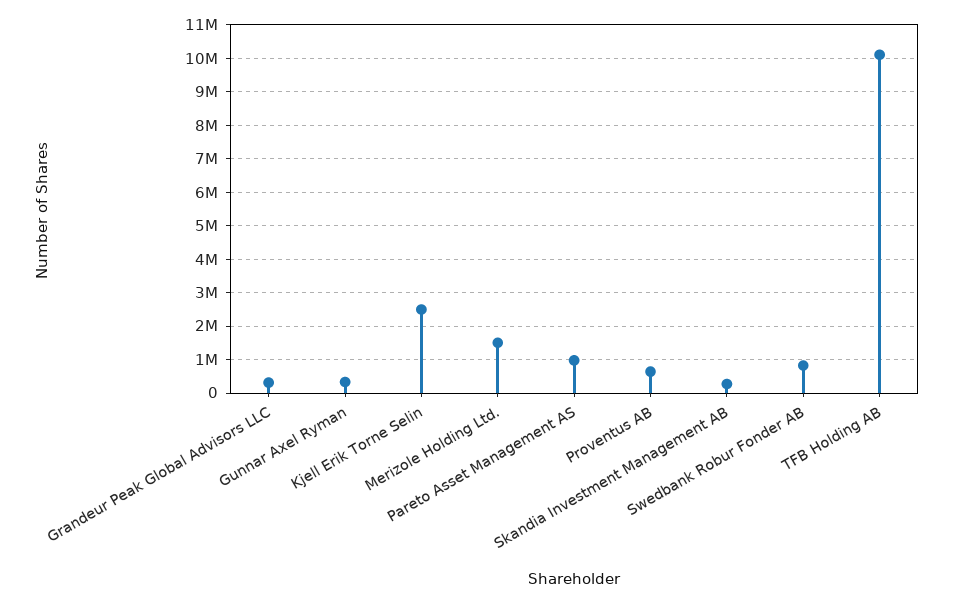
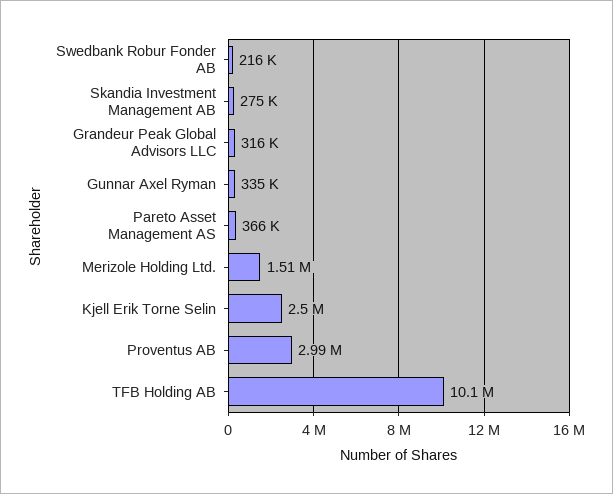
Pareto Asset Management AS: 1000000 -> 366000
Proventus AB: 600000 -> 2990000
Swedbank Robur Fonder AB: 800000 -> 216000

